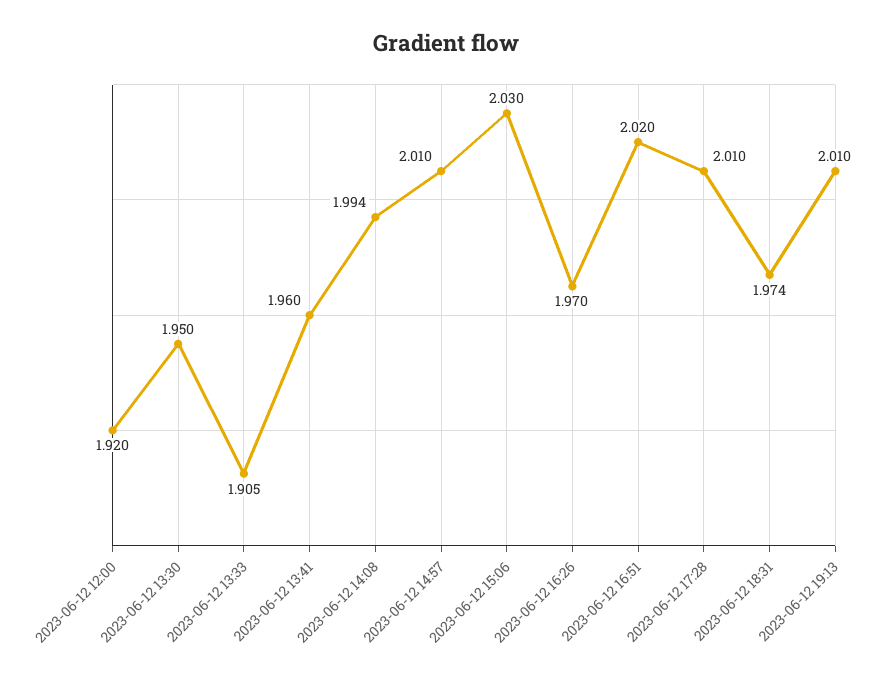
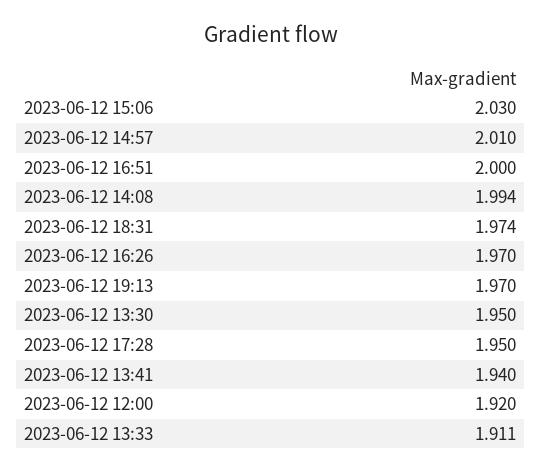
2023-06-12 13:33: 1.905 -> 1.911
2023-06-12 13:41: 1.96 -> 1.94
2023-06-12 16:51: 2.02 -> 2
2023-06-12 17:28: 2.01 -> 1.95
2023-06-12 19:13: 2.01 -> 1.97

